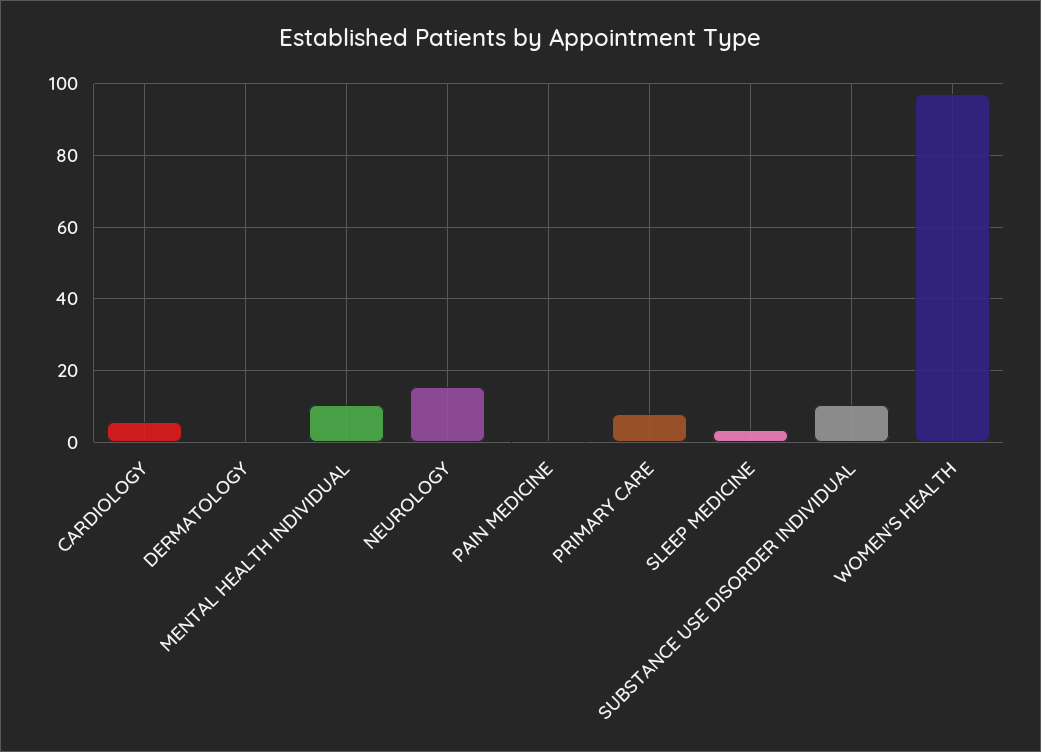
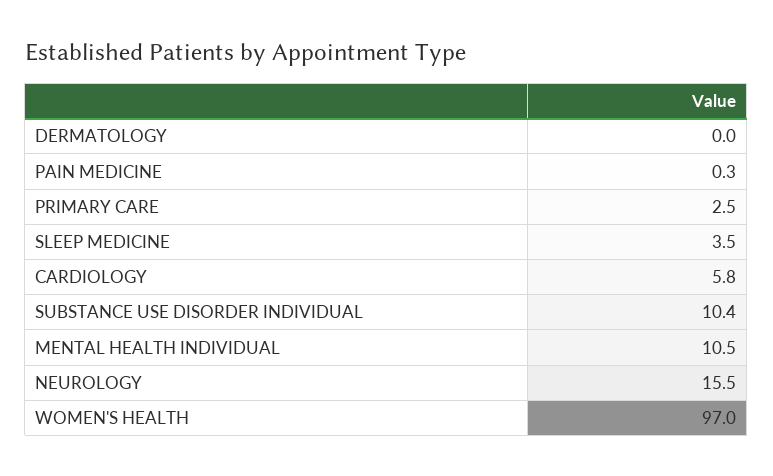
PRIMARY CARE: 8 -> 2.5

